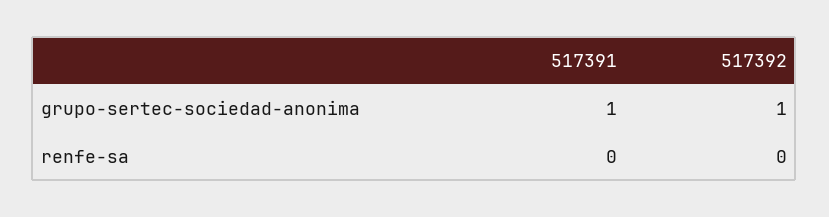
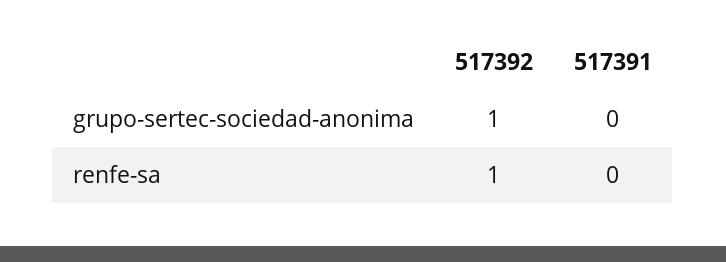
517391, grupo-sertec-sociedad-anonima: 1 -> 0
517392, renfe-sa: 0 -> 1

